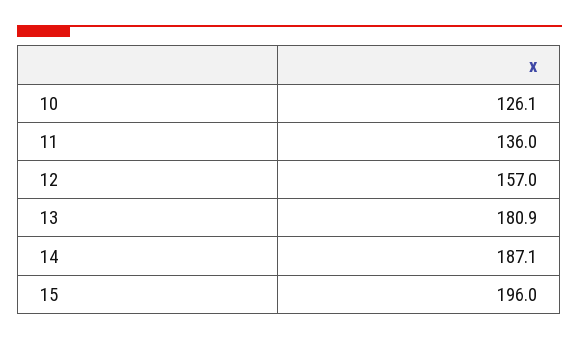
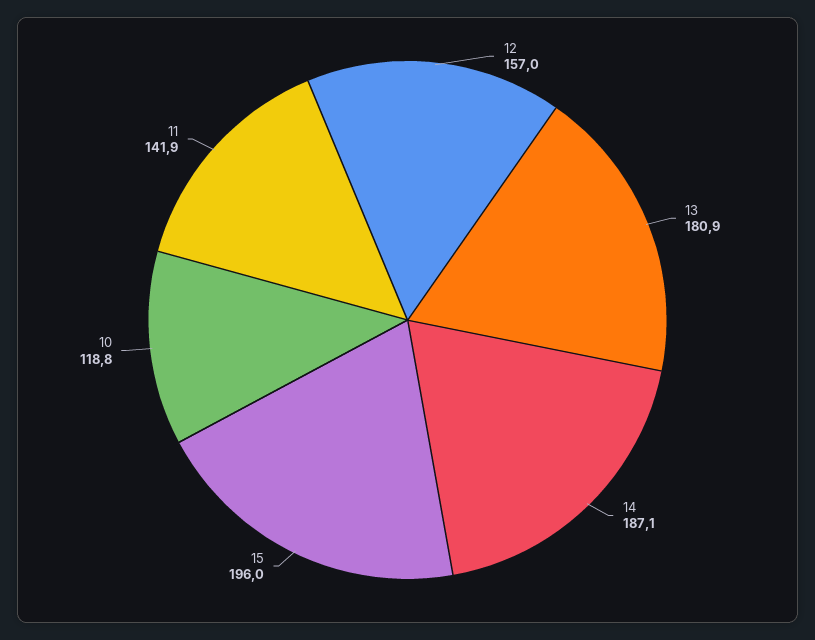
10: 126.1 -> 118.8
11: 136 -> 141.9

